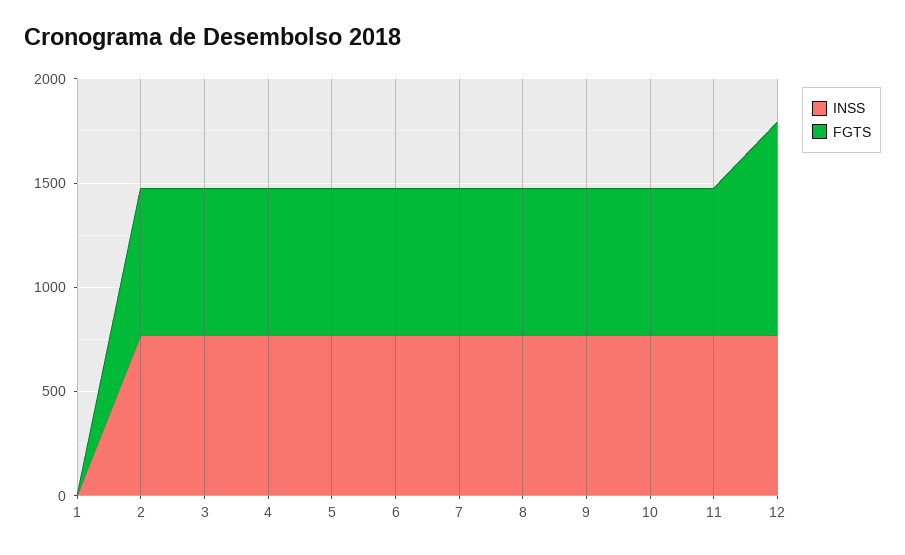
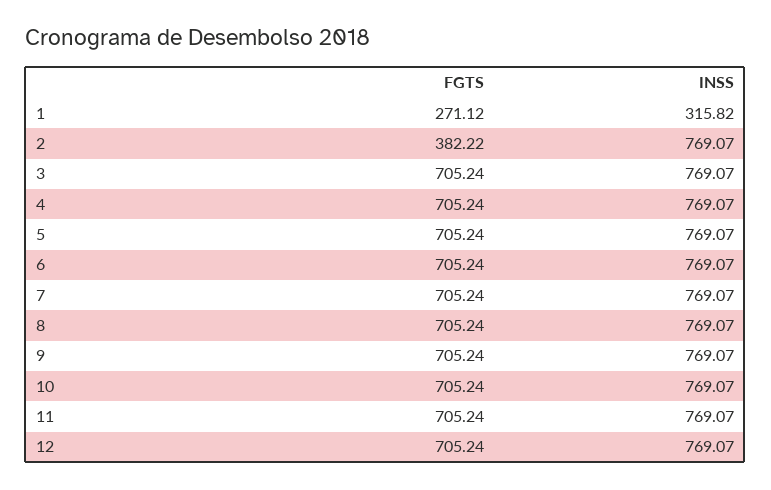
INSS, 1: 0 -> 315.82
FGTS, 1: 0 -> 271.12
FGTS, 2: 700 -> 382.22
FGTS, 12: 1000 -> 705.24

